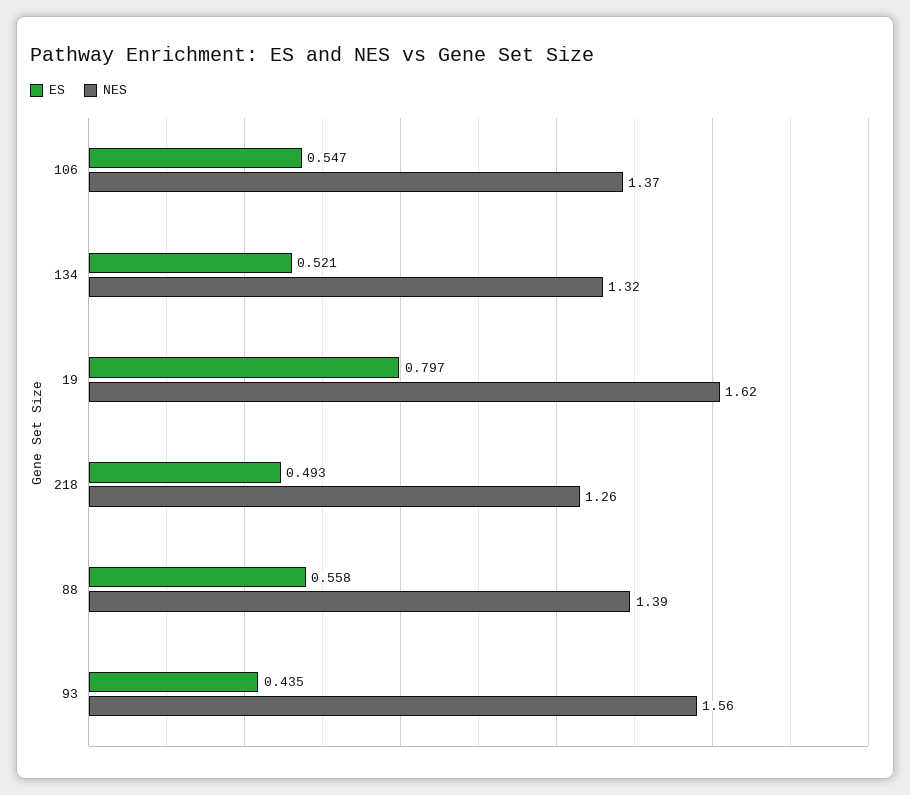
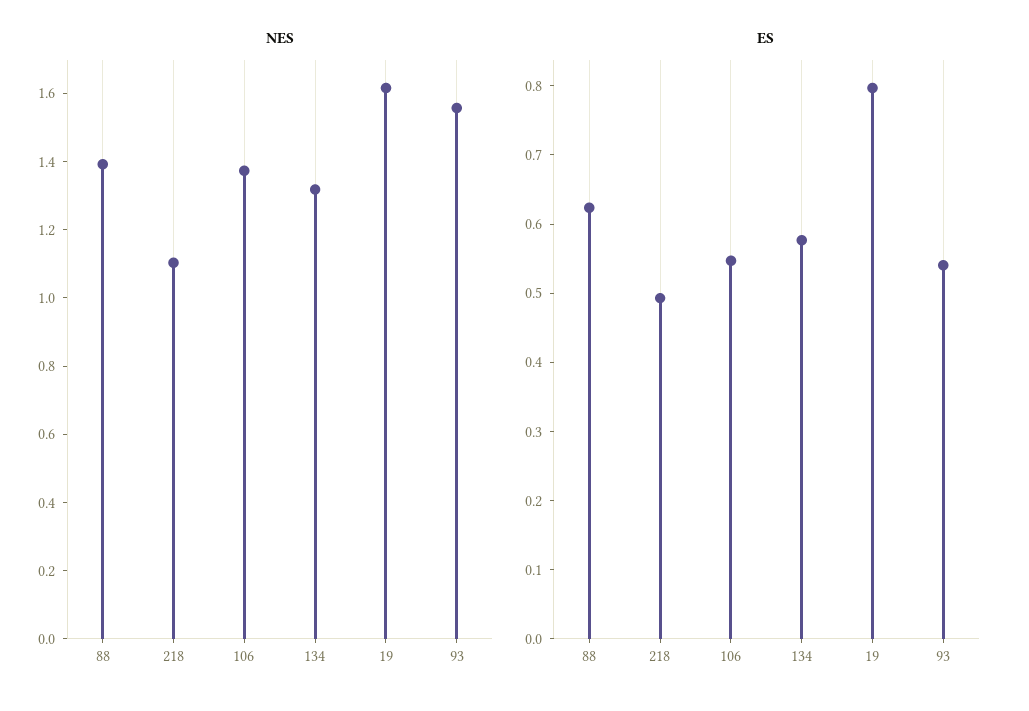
ES, 134: 0.521 -> 0.58
NES, 218: 1.26 -> 1.1
ES, 88: 0.558 -> 0.62
ES, 93: 0.435 -> 0.54

